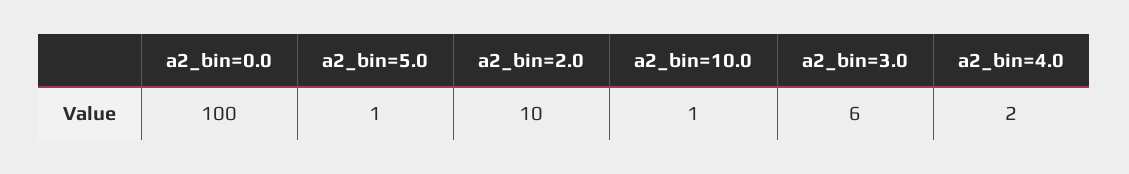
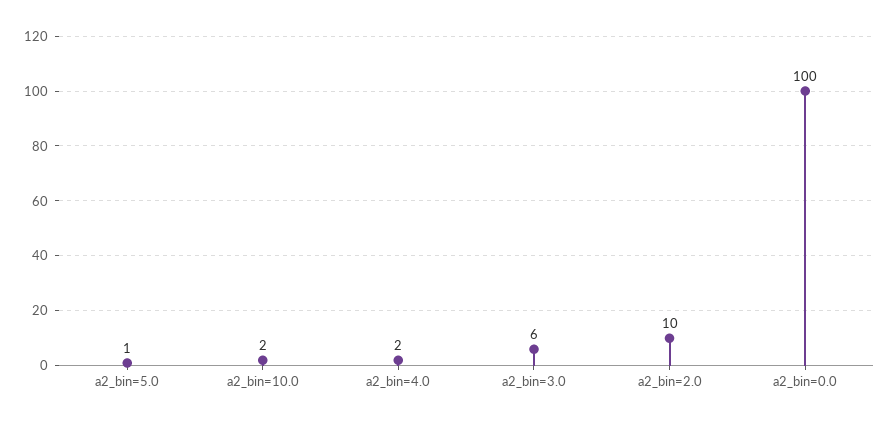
a2_bin=10.0: 1 -> 2

